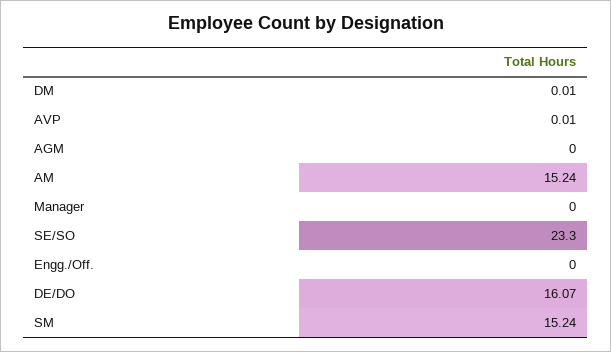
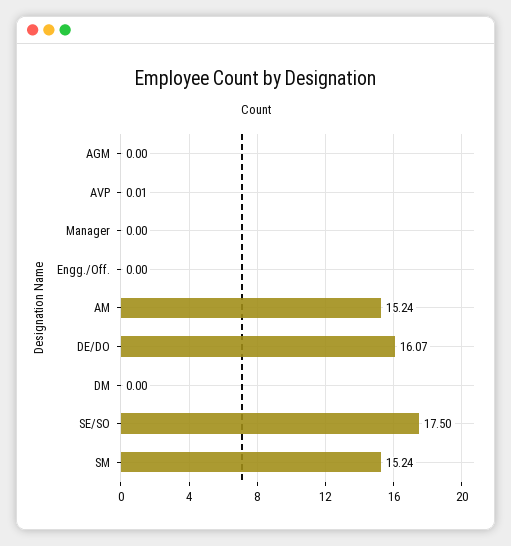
DM: 0.01 -> 0
SE/SO: 23.3 -> 17.5

